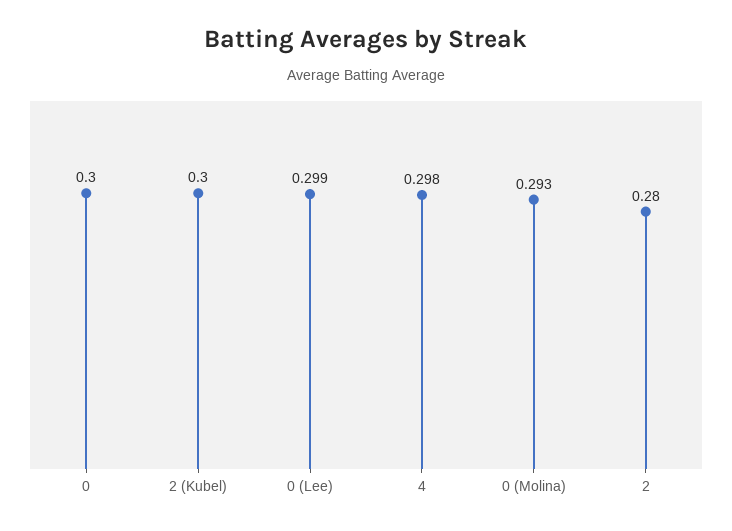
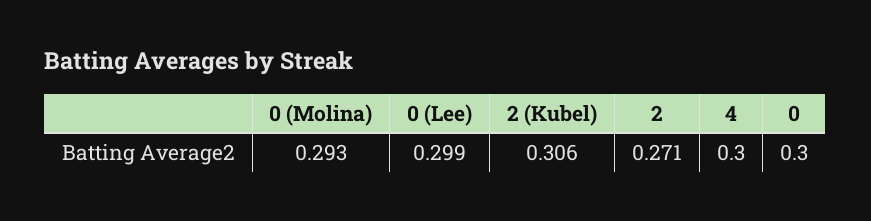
2 (Kubel): 0.3 -> 0.306
4: 0.298 -> 0.3
2: 0.28 -> 0.271

